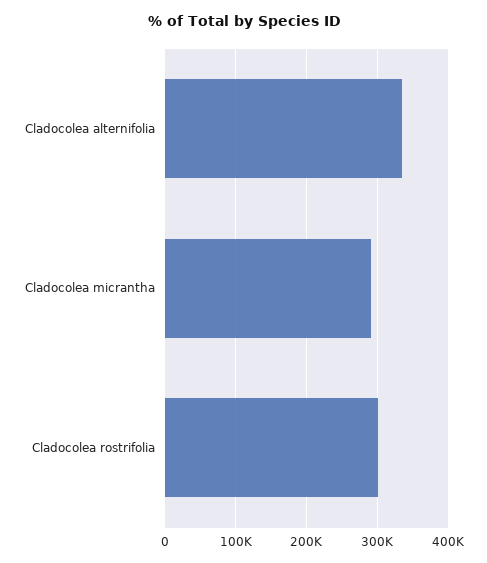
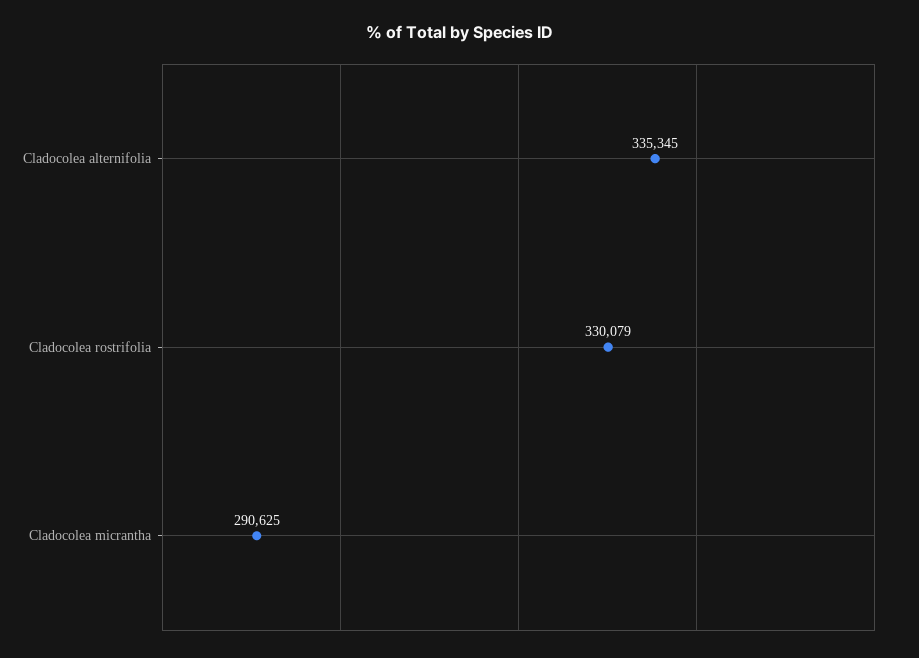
Cladocolea rostrifolia: 300000 -> 330079

